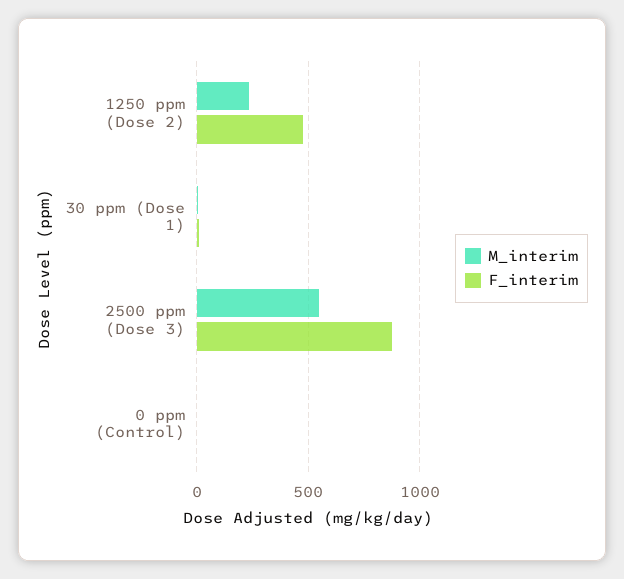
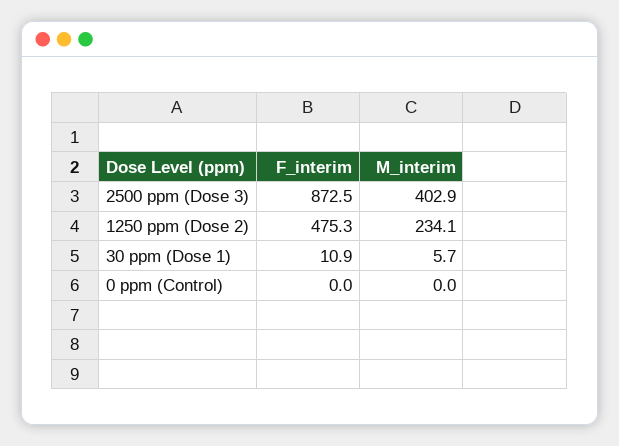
M_interim, 2500 ppm (Dose 3): 550 -> 402.9

